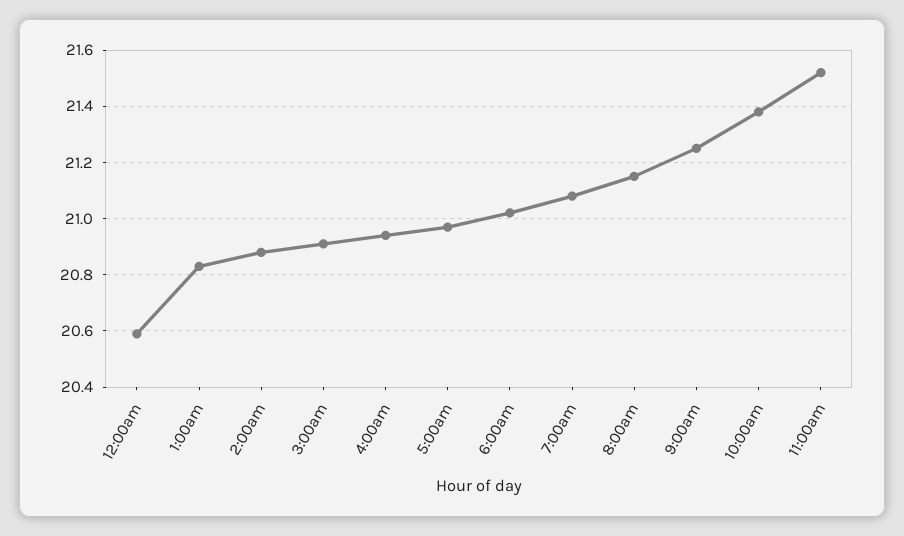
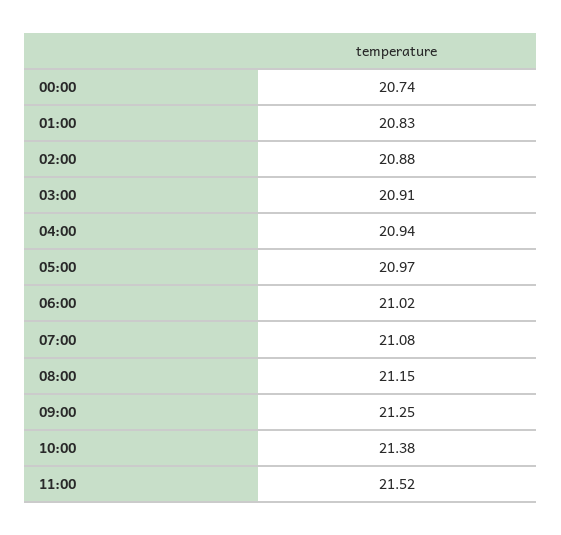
12:00am: 20.6 -> 20.74

